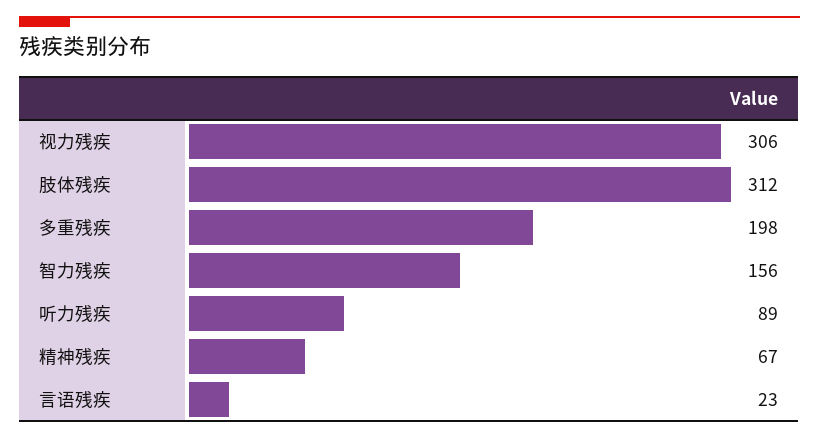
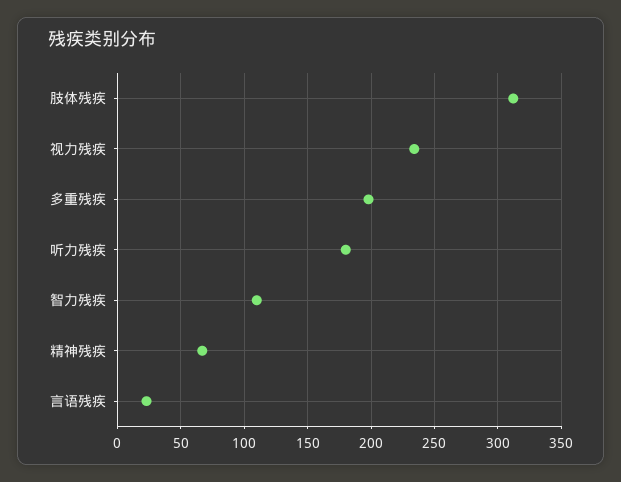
视力残疾: 306 -> 235
智力残疾: 156 -> 110
听力残疾: 89 -> 180

